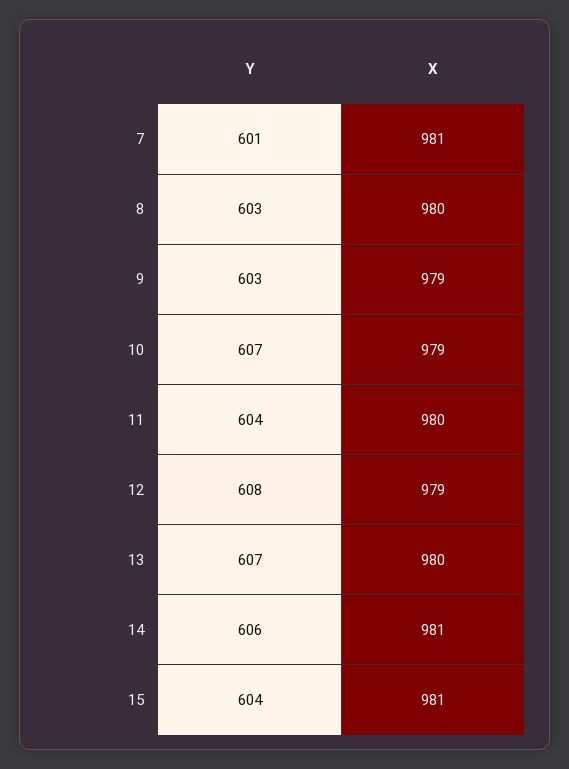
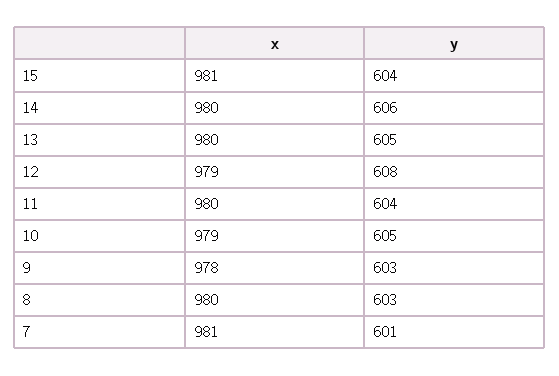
X, 9: 979 -> 978
Y, 10: 607 -> 605
Y, 13: 607 -> 605
X, 14: 981 -> 980

